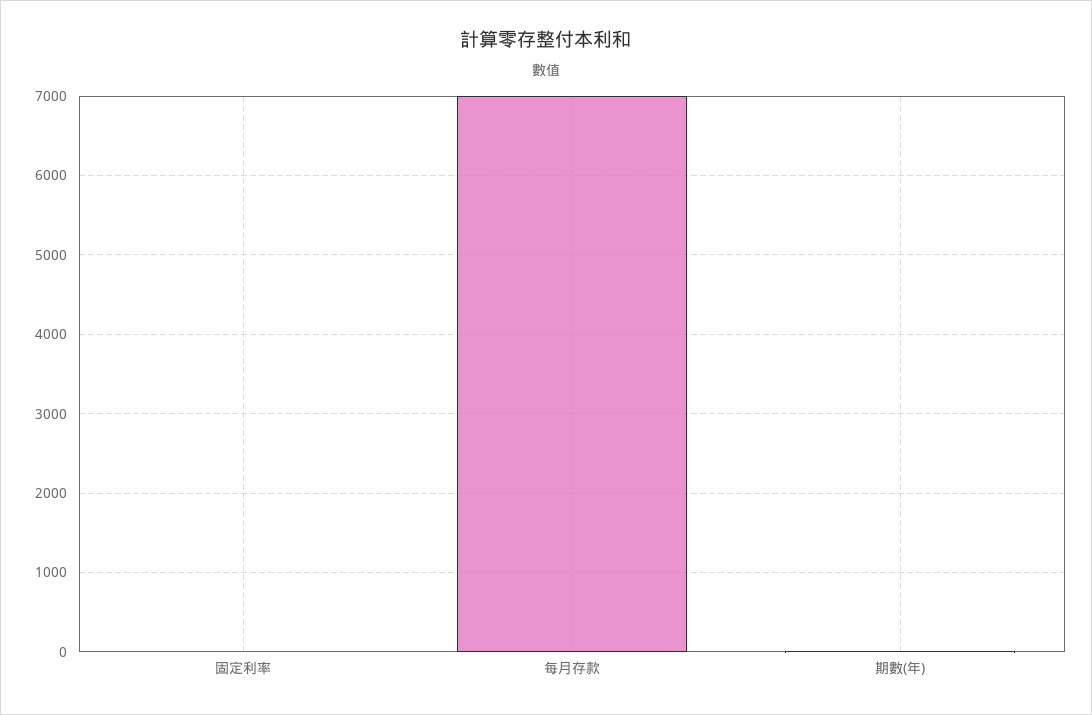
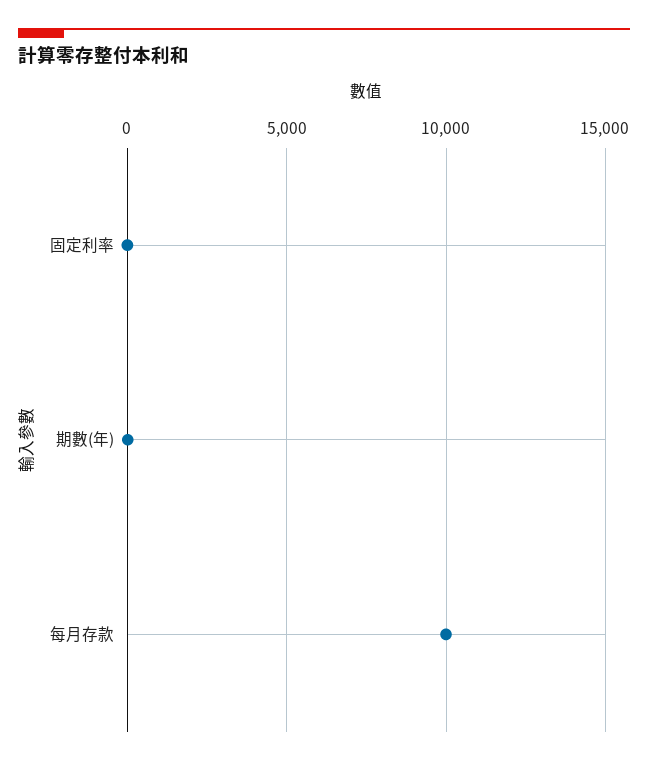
每月存款: 7000 -> 10000

